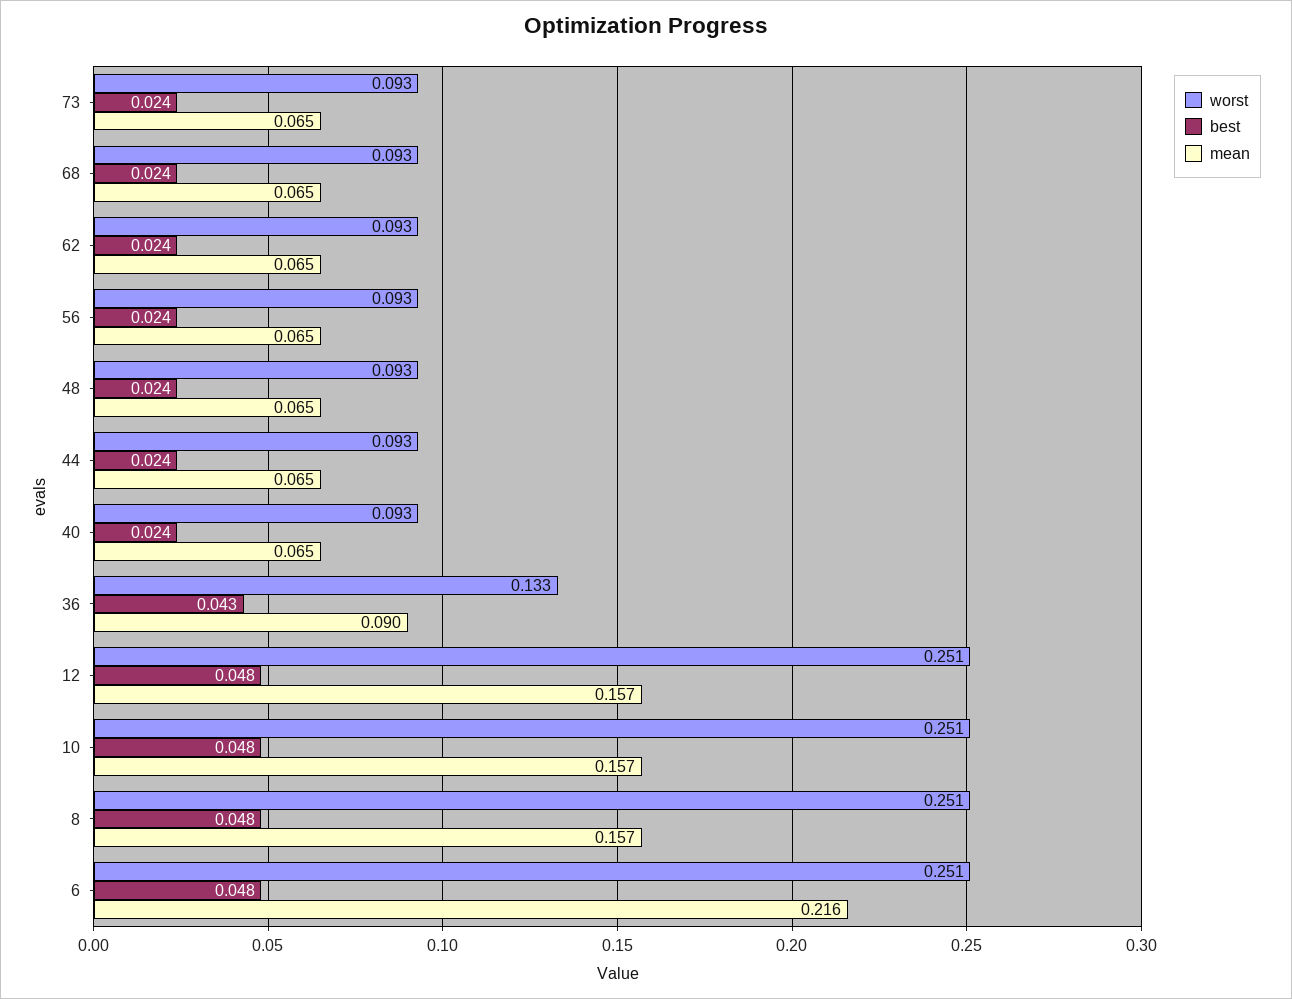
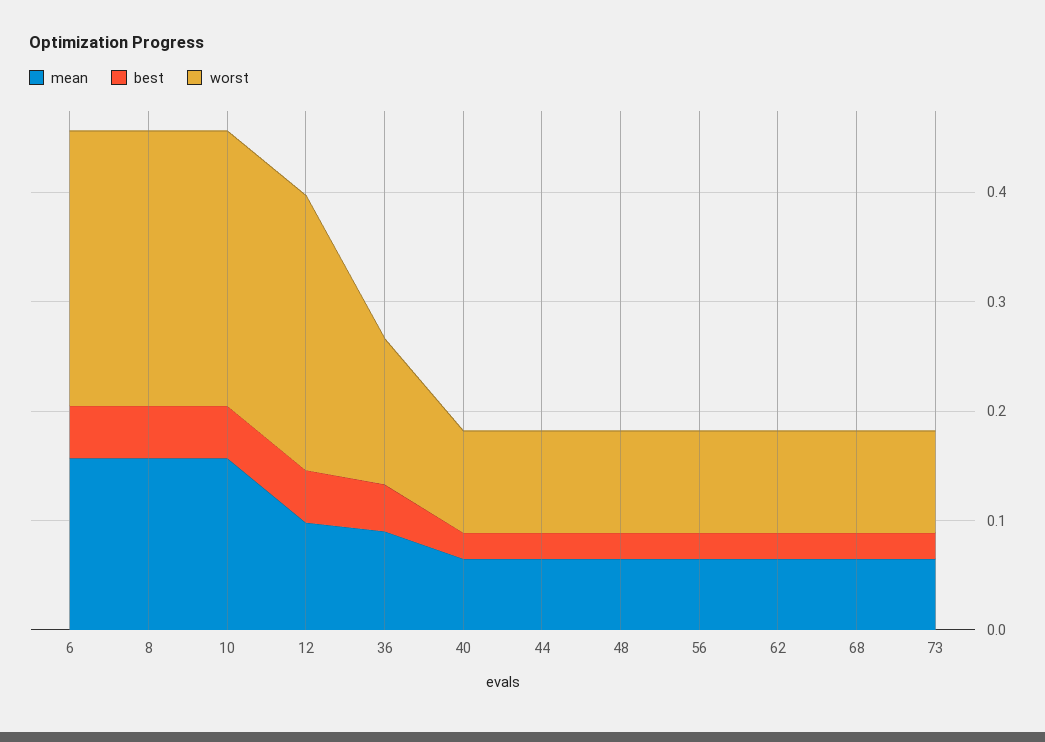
mean, 12: 0.157 -> 0.1
mean, 6: 0.216 -> 0.16

